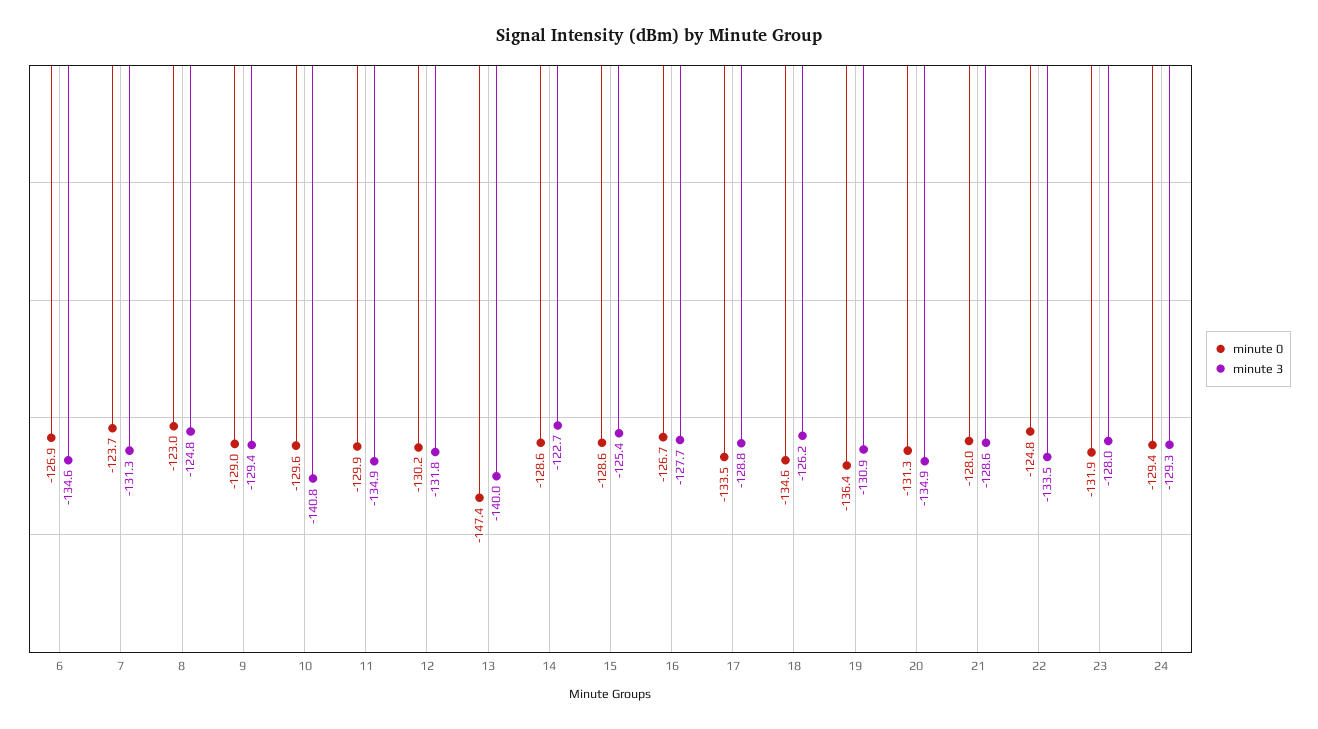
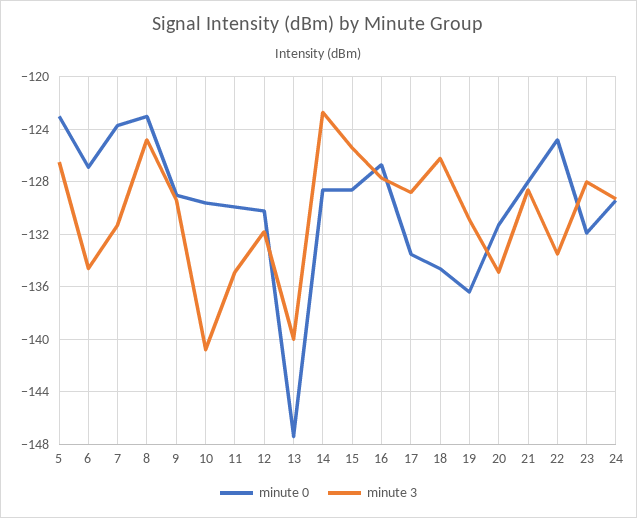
minute 0, 5: none -> -123
minute 3, 5: none -> -126.5

